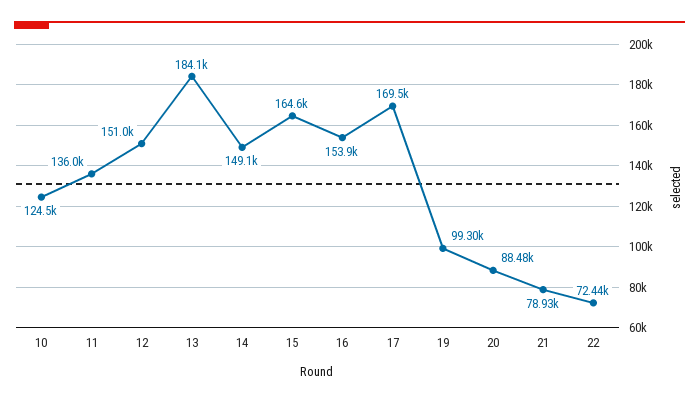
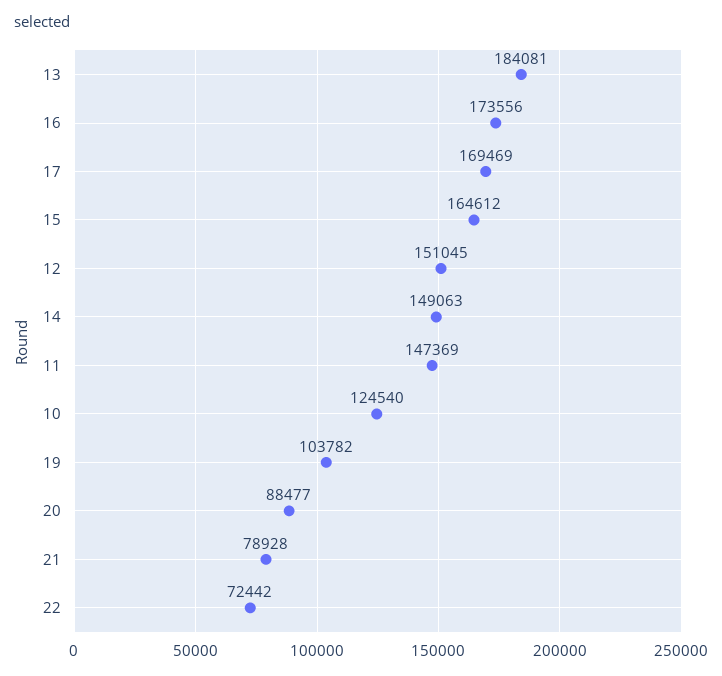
11: 136000 -> 147369
16: 153900 -> 173556
19: 99300 -> 103782

